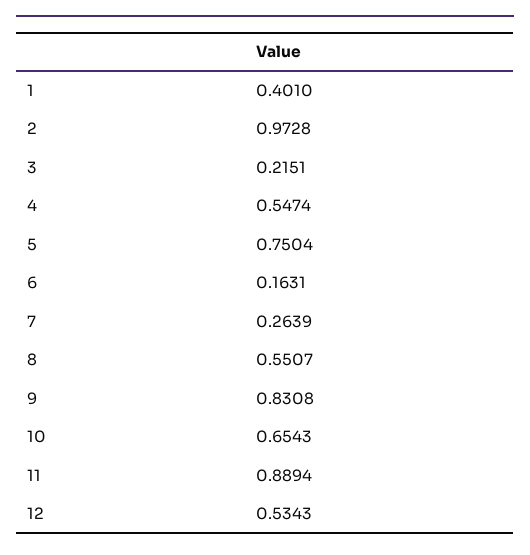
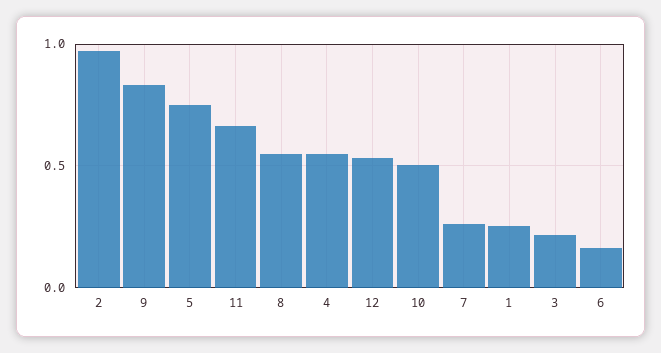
1: 0.401 -> 0.25
10: 0.6543 -> 0.5
11: 0.8894 -> 0.65

